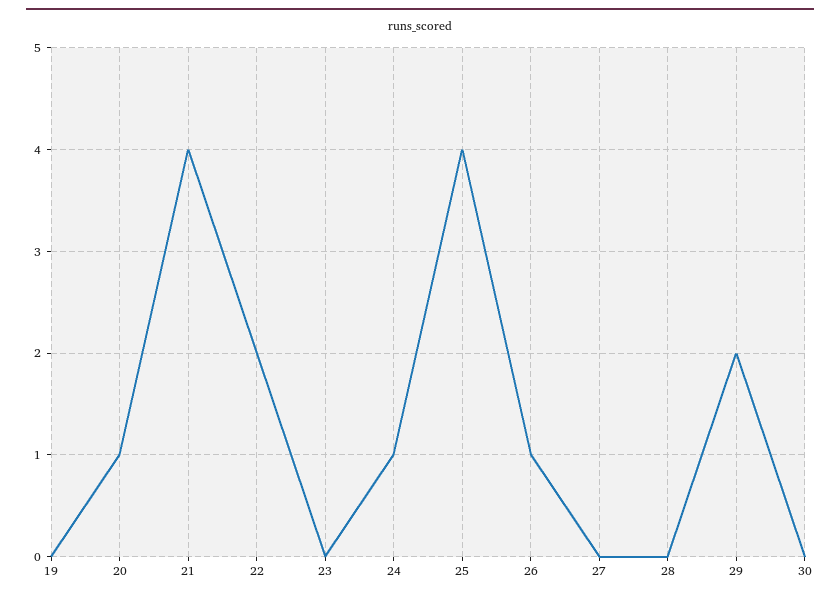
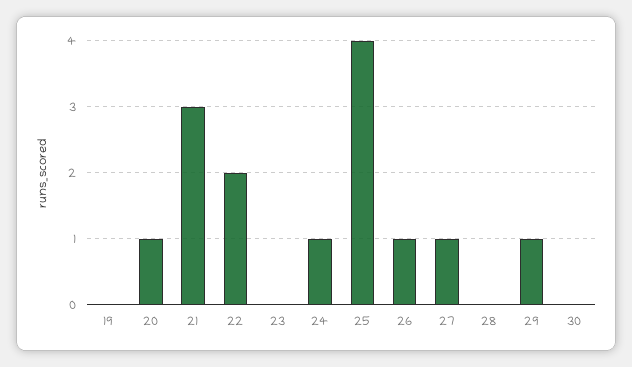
21: 4 -> 3
27: 0 -> 1
29: 2 -> 1

